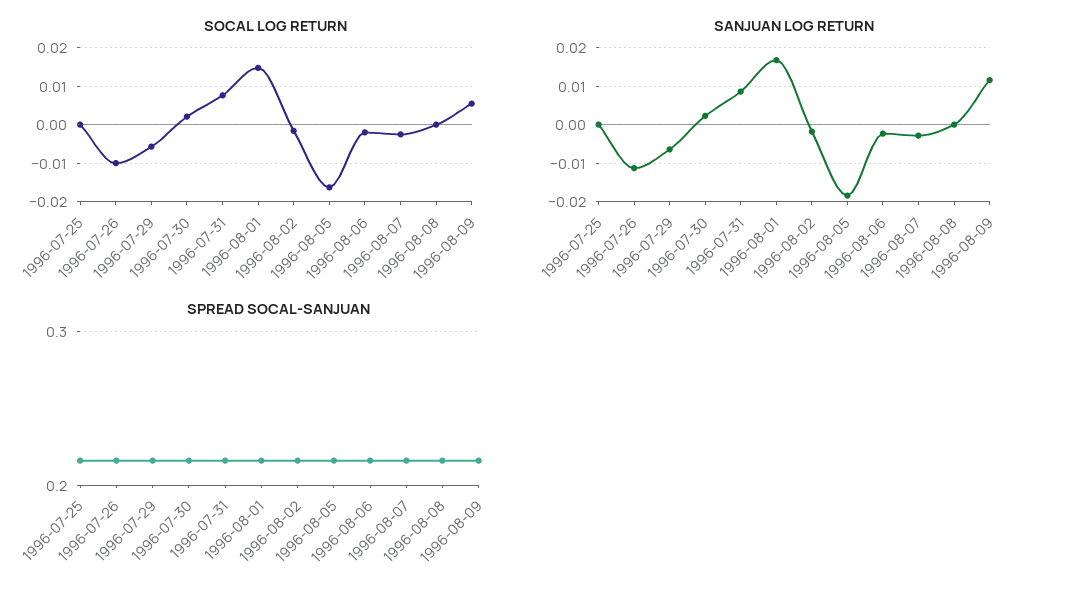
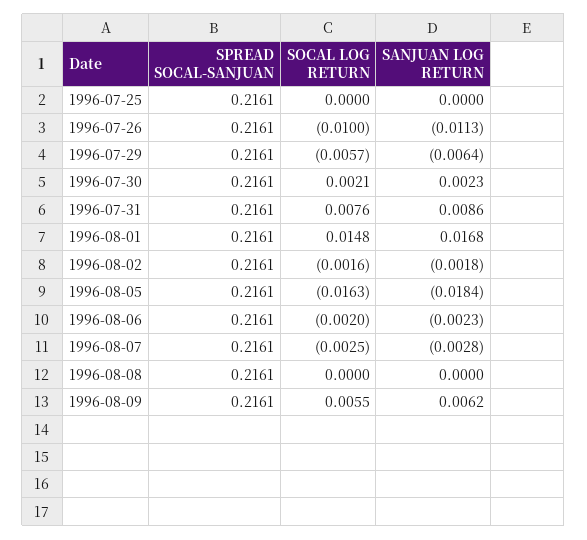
SANJUAN LOG RETURN, 1996-08-09: 0.012 -> 0.0062

